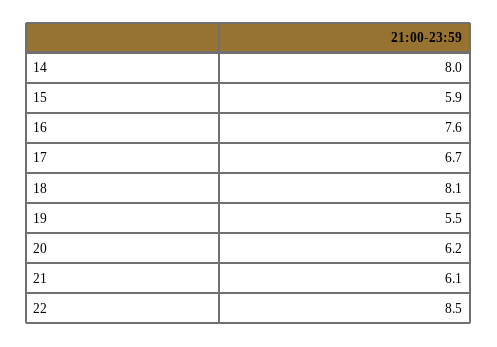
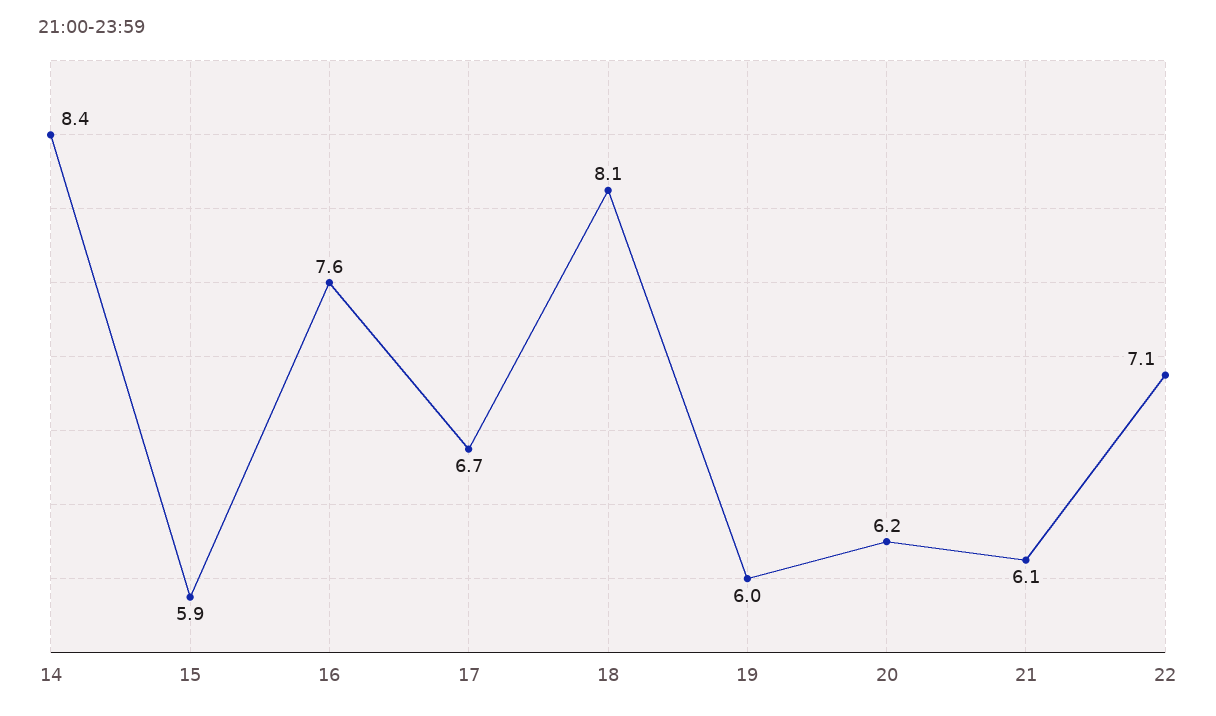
14: 8 -> 8.4
19: 5.5 -> 6
22: 8.5 -> 7.1

